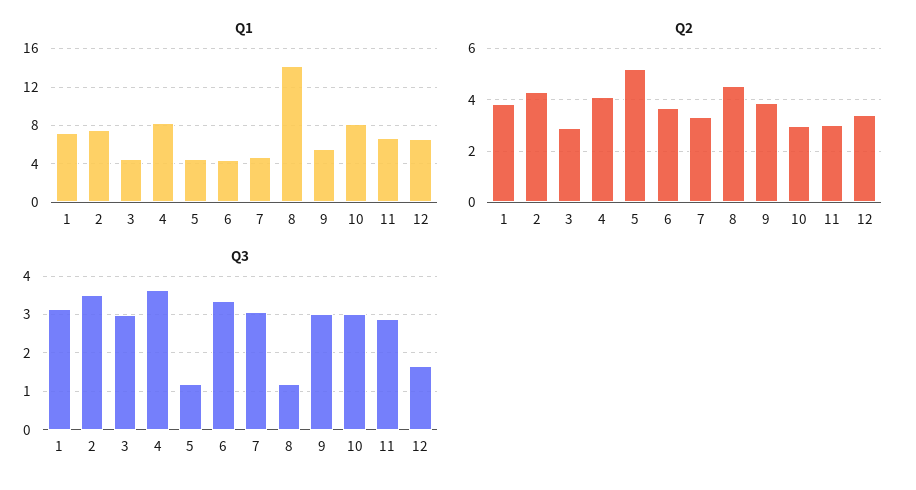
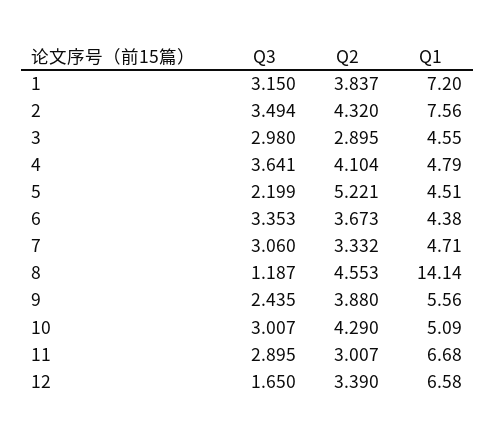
Q1, 4: 8 -> 4.79
Q1, 10: 8 -> 5.09
Q2, 10: 3 -> 4.29
Q3, 5: 1.2 -> 2.199
Q3, 9: 3 -> 2.435

